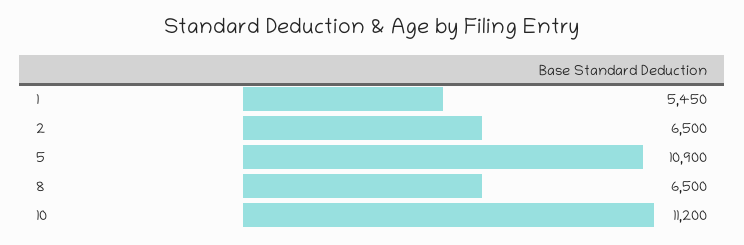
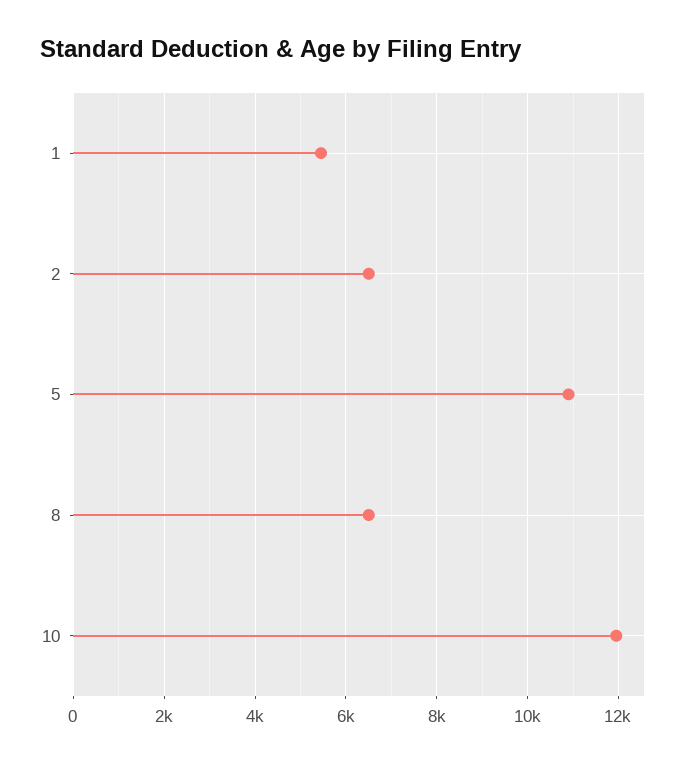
10: 11200 -> 12000

